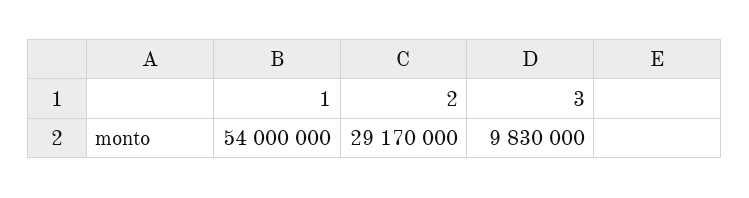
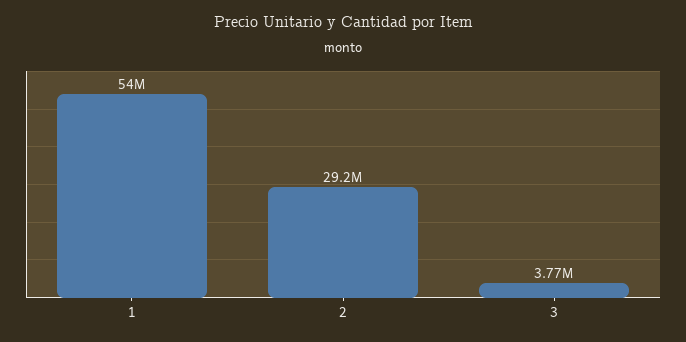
3: 9830000 -> 3770000

